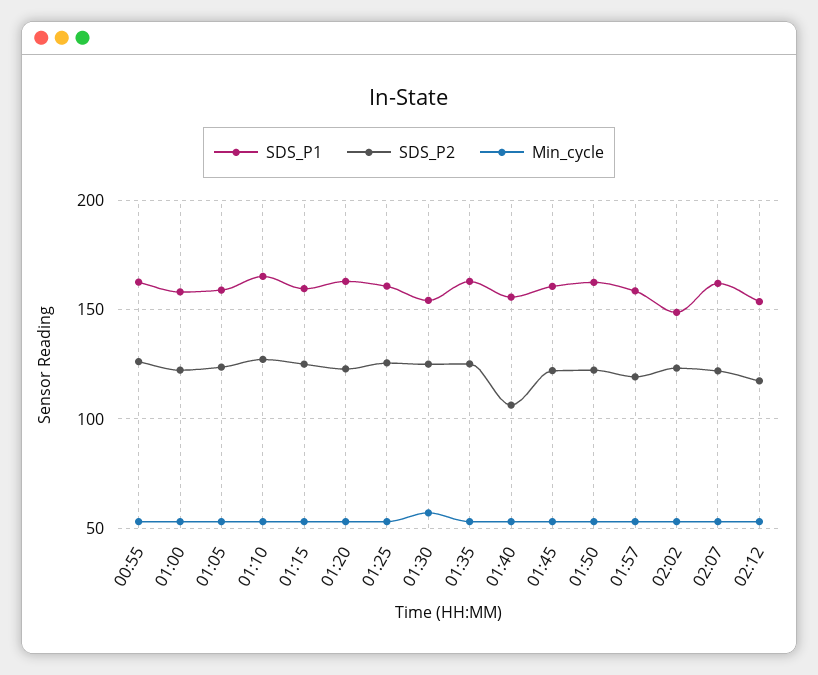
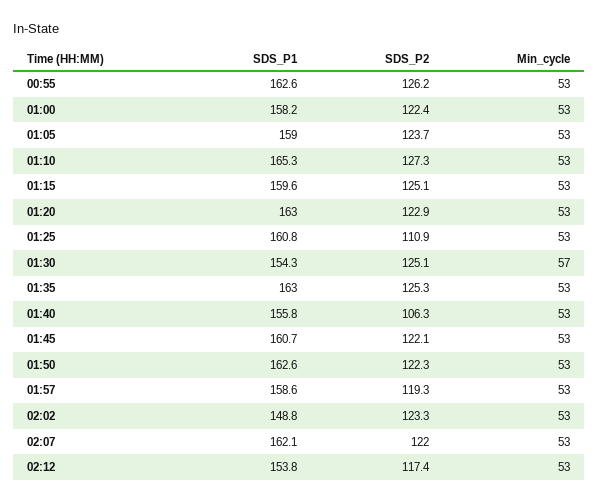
SDS_P2, 01:25: 125 -> 110.9

